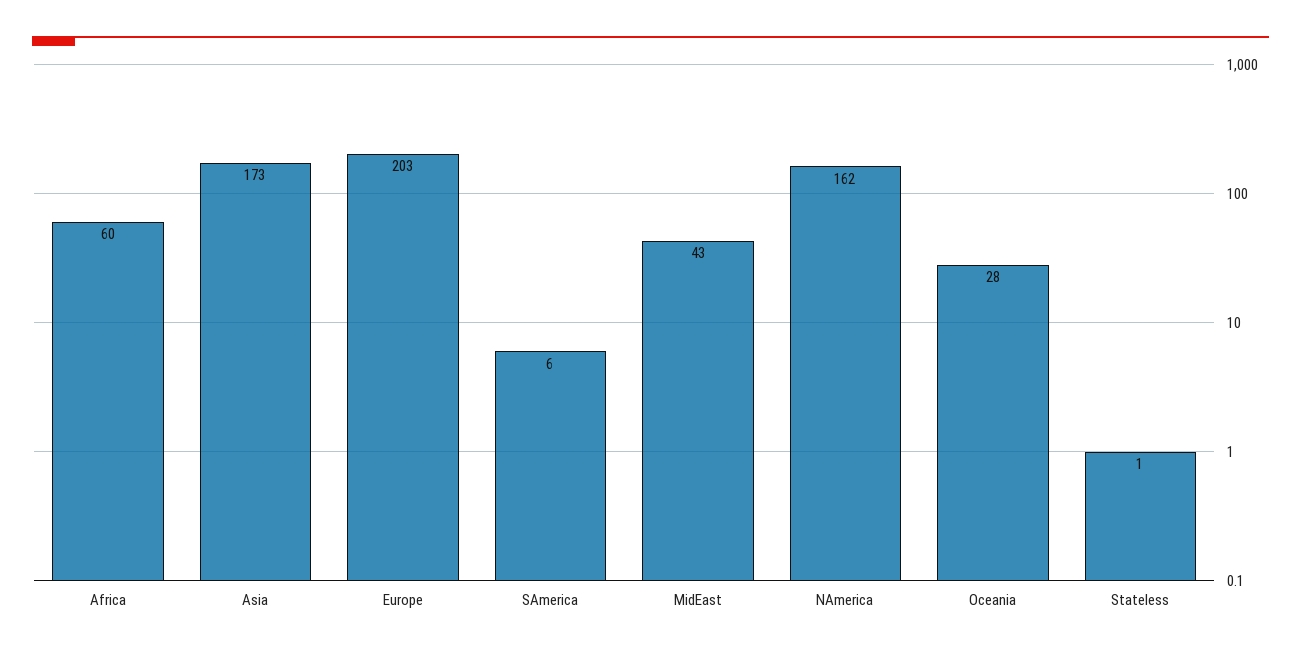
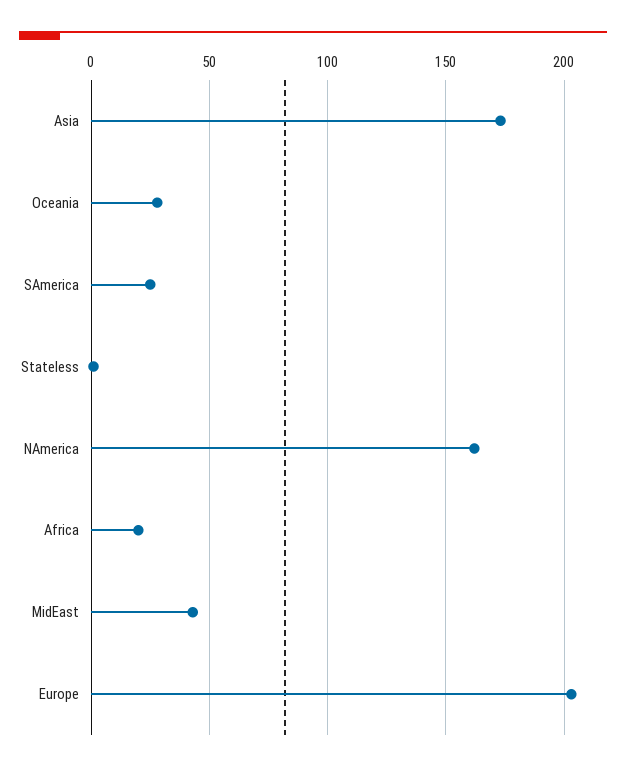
Africa: 60 -> 20
SAmerica: 6 -> 25

